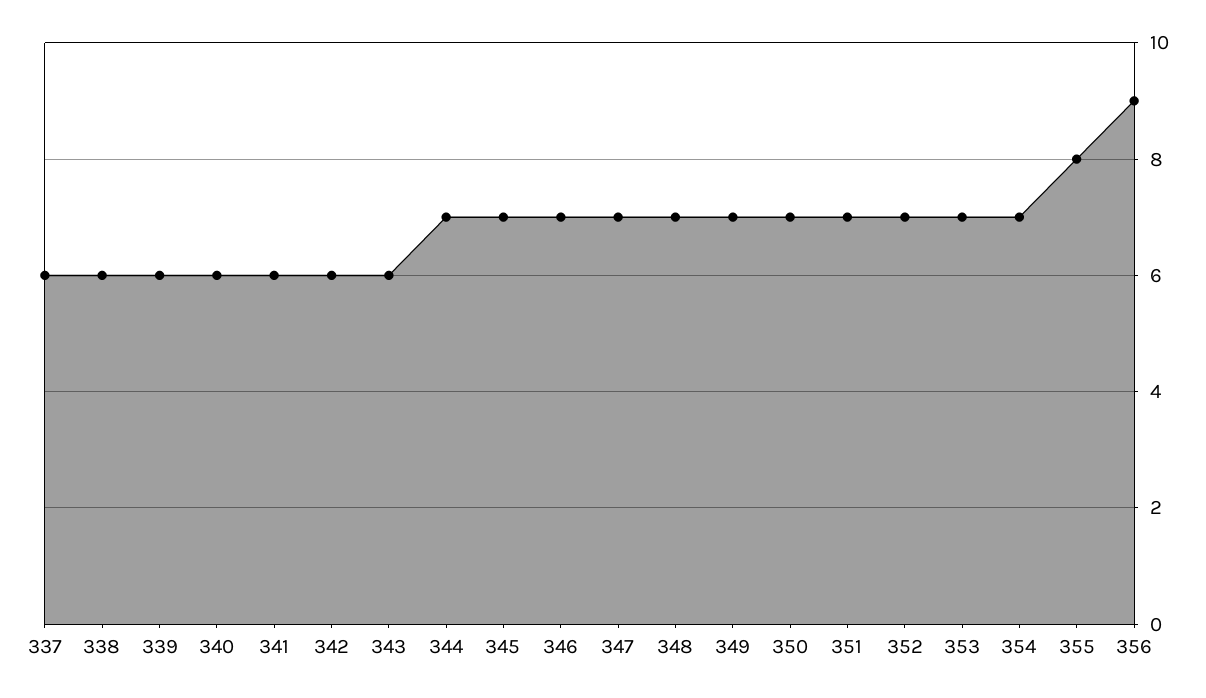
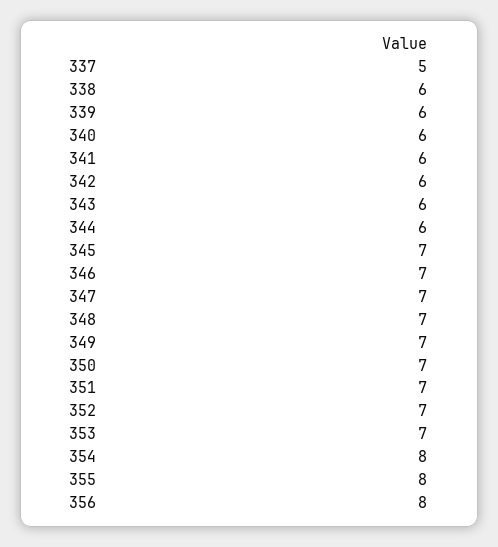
337: 6 -> 5
344: 7 -> 6
354: 7 -> 8
356: 9 -> 8

